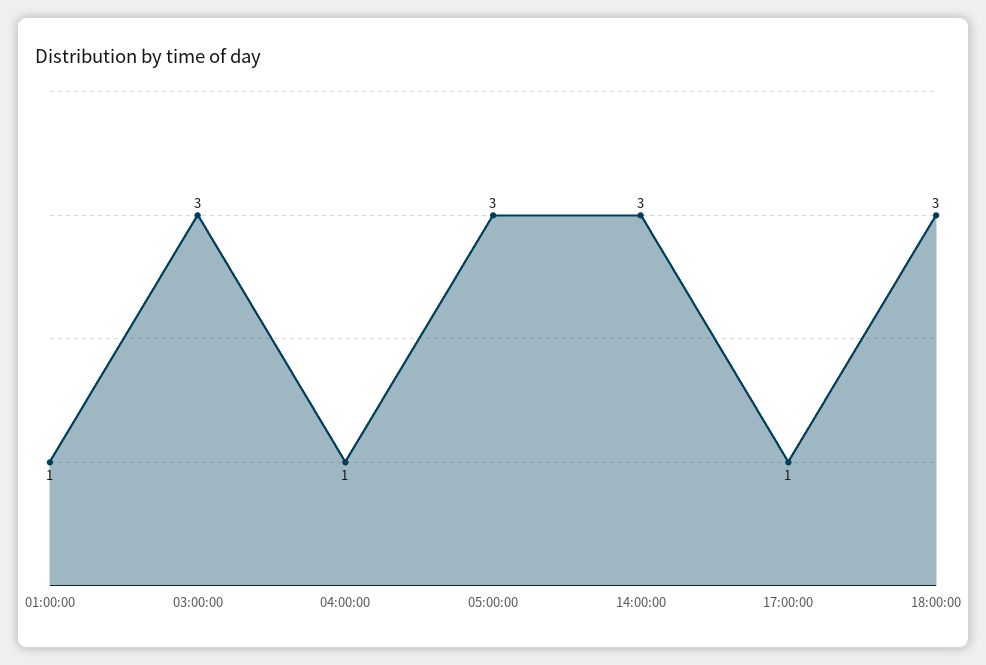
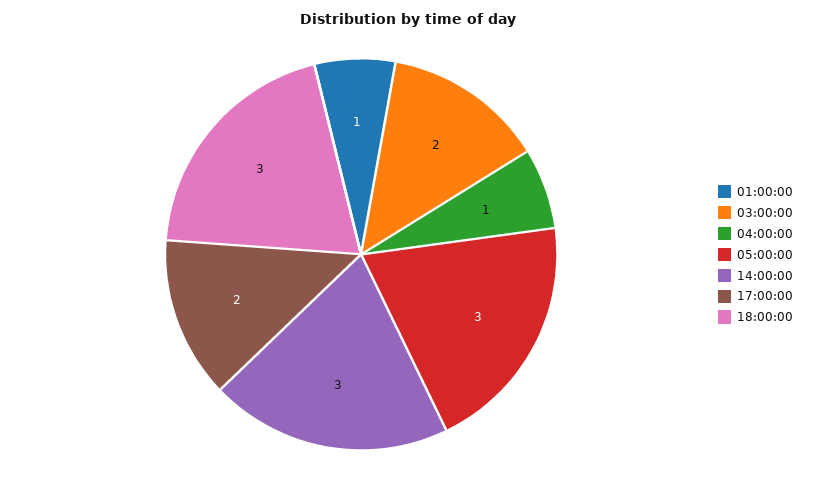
03:00:00: 3 -> 2
17:00:00: 1 -> 2

